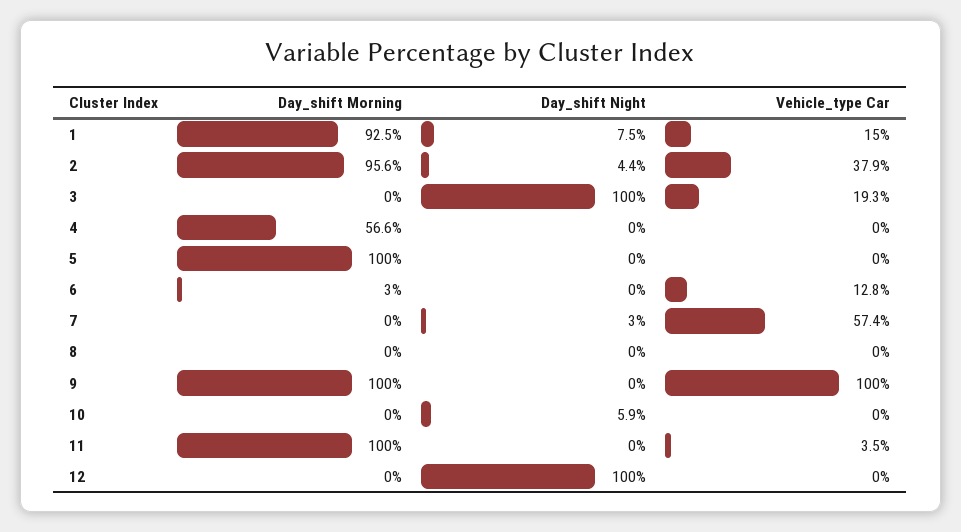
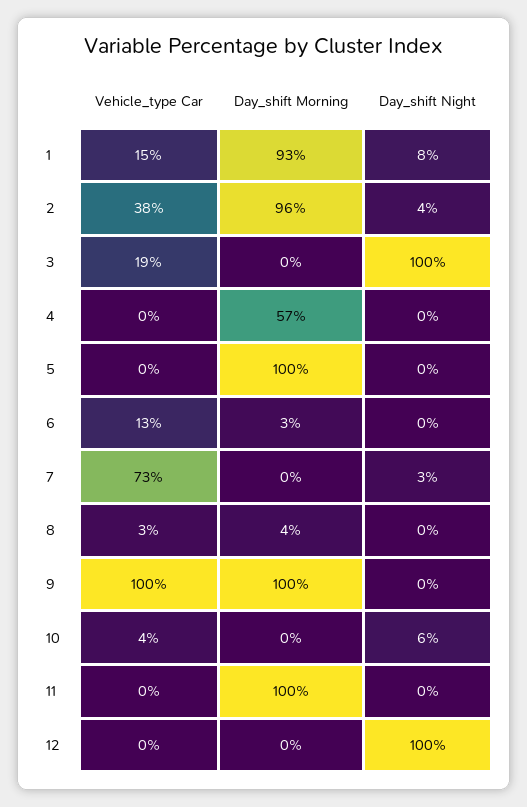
Vehicle_type Car, 7: 57.4 -> 73
Day_shift Morning, 8: 0 -> 4
Vehicle_type Car, 8: 0 -> 3
Vehicle_type Car, 10: 0 -> 4
Vehicle_type Car, 11: 3.5 -> 0

